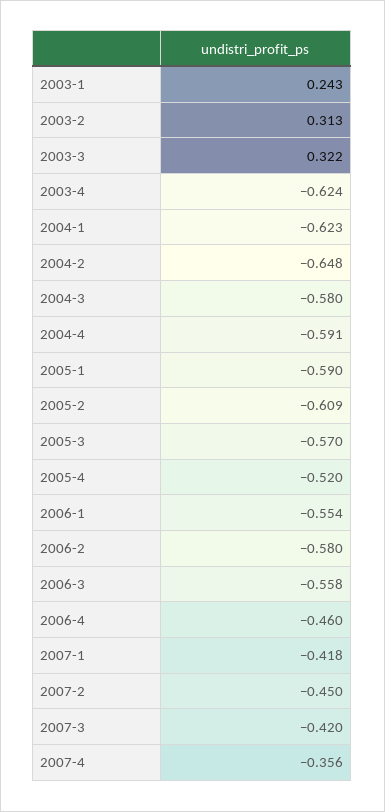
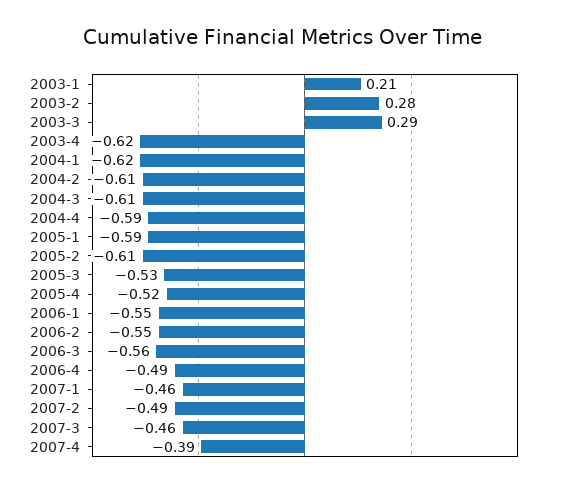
2003-1: 0.243 -> 0.21
2003-2: 0.313 -> 0.28
2003-3: 0.322 -> 0.29
2004-2: -0.648 -> -0.61
2004-3: -0.58 -> -0.61
2005-3: -0.57 -> -0.53
2006-2: -0.58 -> -0.55
2006-4: -0.46 -> -0.49
2007-1: -0.418 -> -0.46
2007-2: -0.45 -> -0.49
2007-3: -0.42 -> -0.46
2007-4: -0.356 -> -0.39

